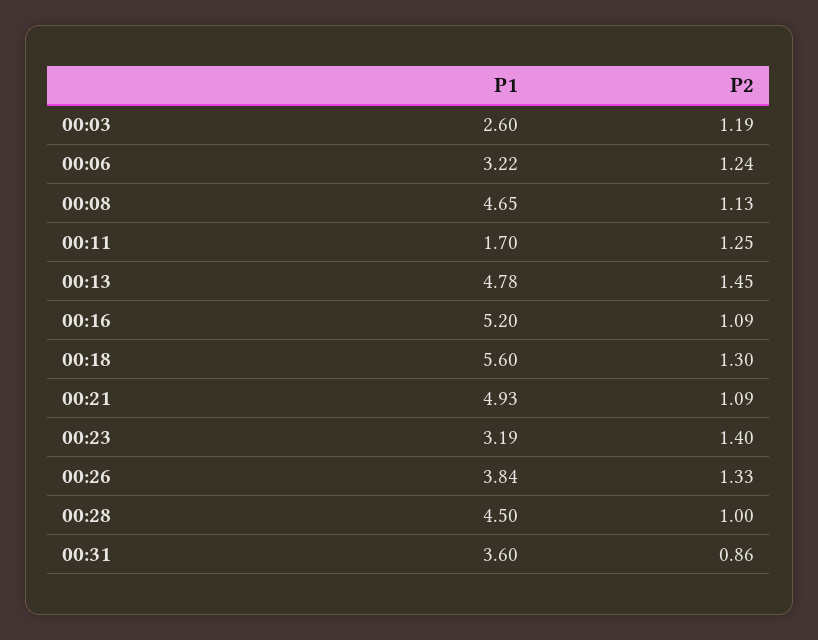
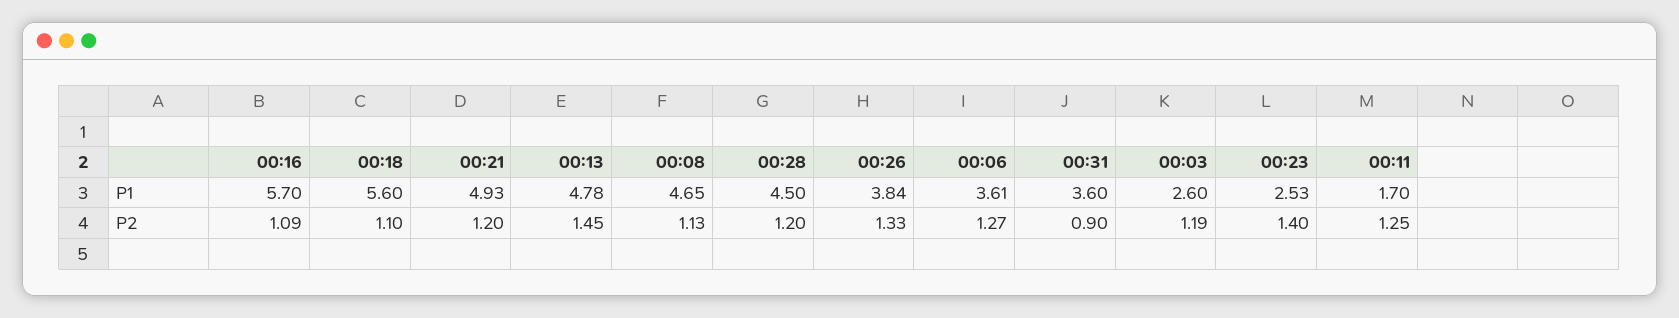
P1, 00:06: 3.22 -> 3.61
P2, 00:06: 1.24 -> 1.27
P1, 00:16: 5.2 -> 5.7
P2, 00:18: 1.3 -> 1.1
P2, 00:21: 1.09 -> 1.2
P1, 00:23: 3.19 -> 2.53
P2, 00:28: 1 -> 1.2
P2, 00:31: 0.86 -> 0.9

